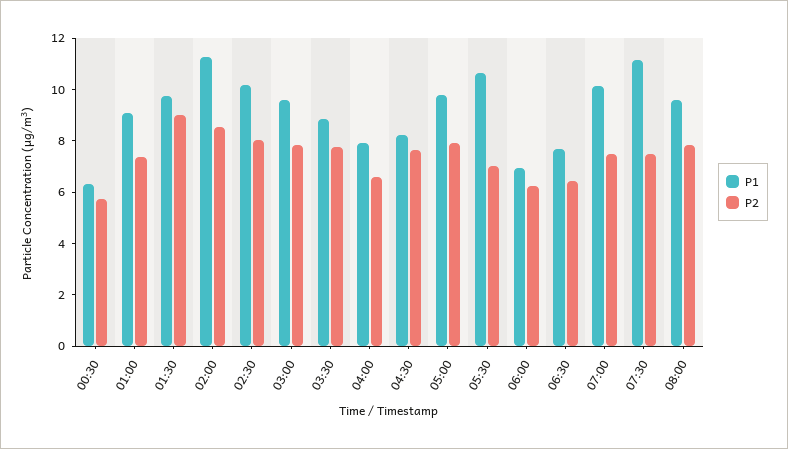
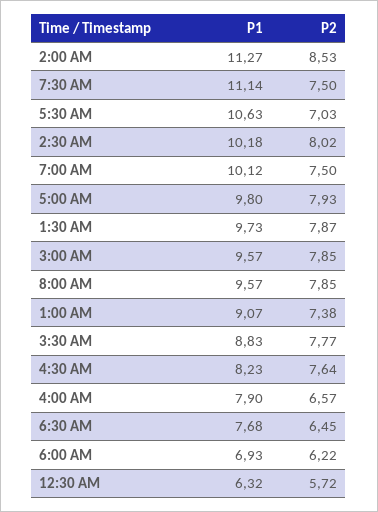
P2, 01:30: 9 -> 7.87

